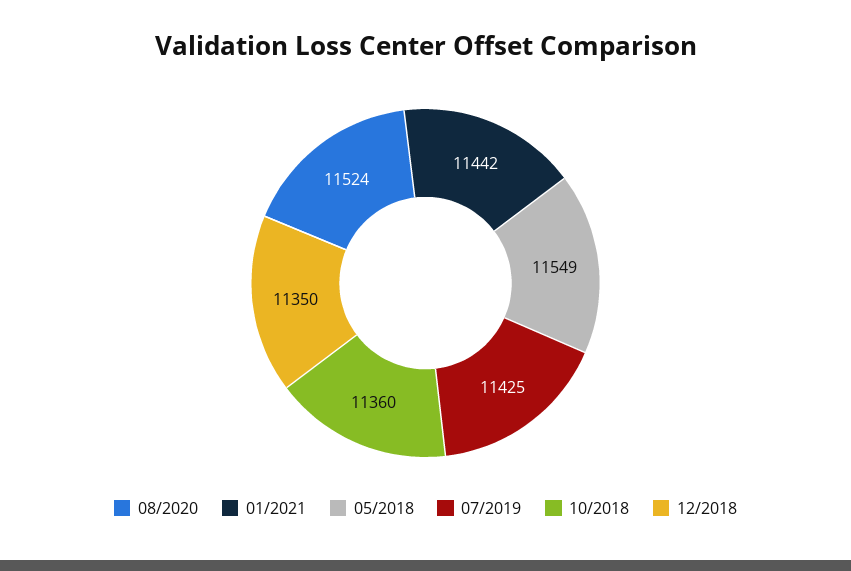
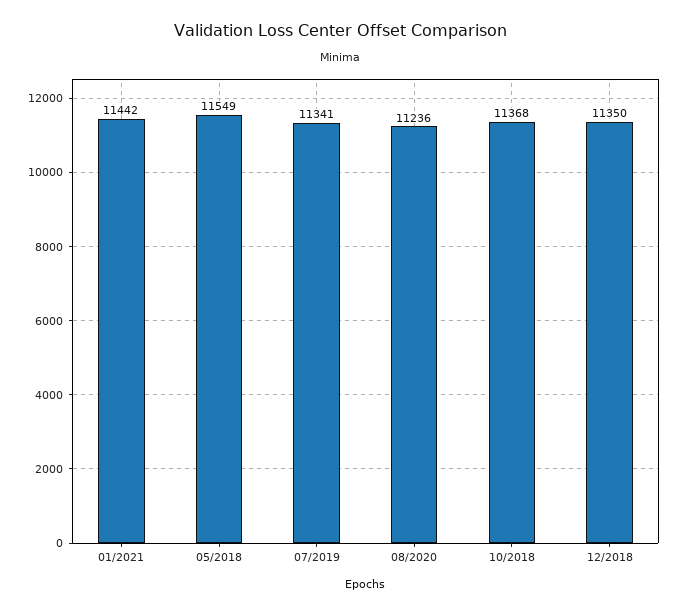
08/2020: 11524 -> 11236
07/2019: 11425 -> 11341
10/2018: 11360 -> 11368

